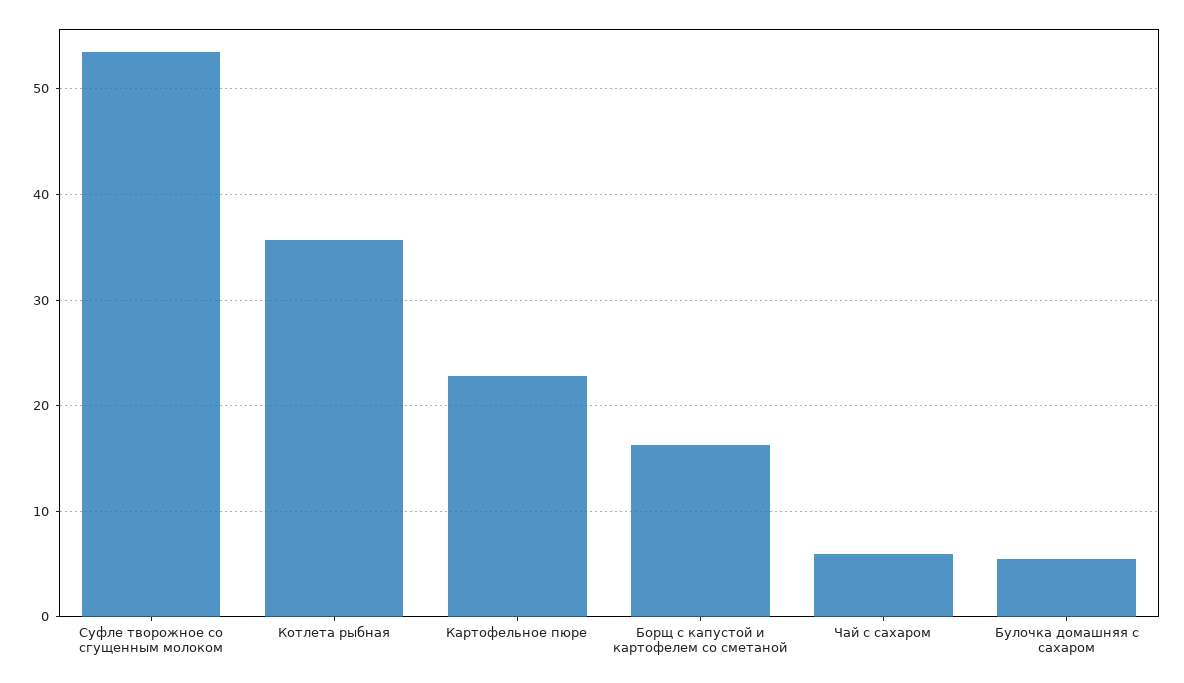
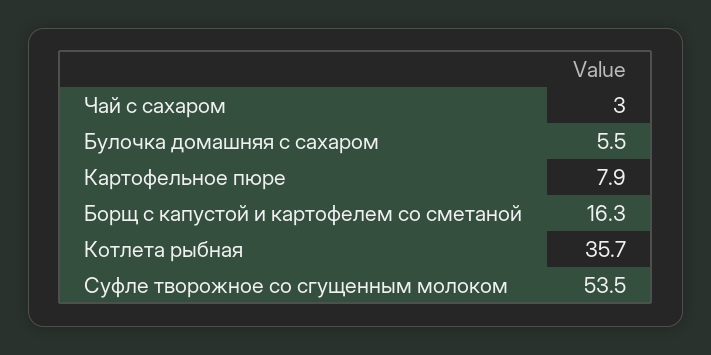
Картофельное пюре: 23 -> 7.9
Чай с сахаром: 6 -> 3

